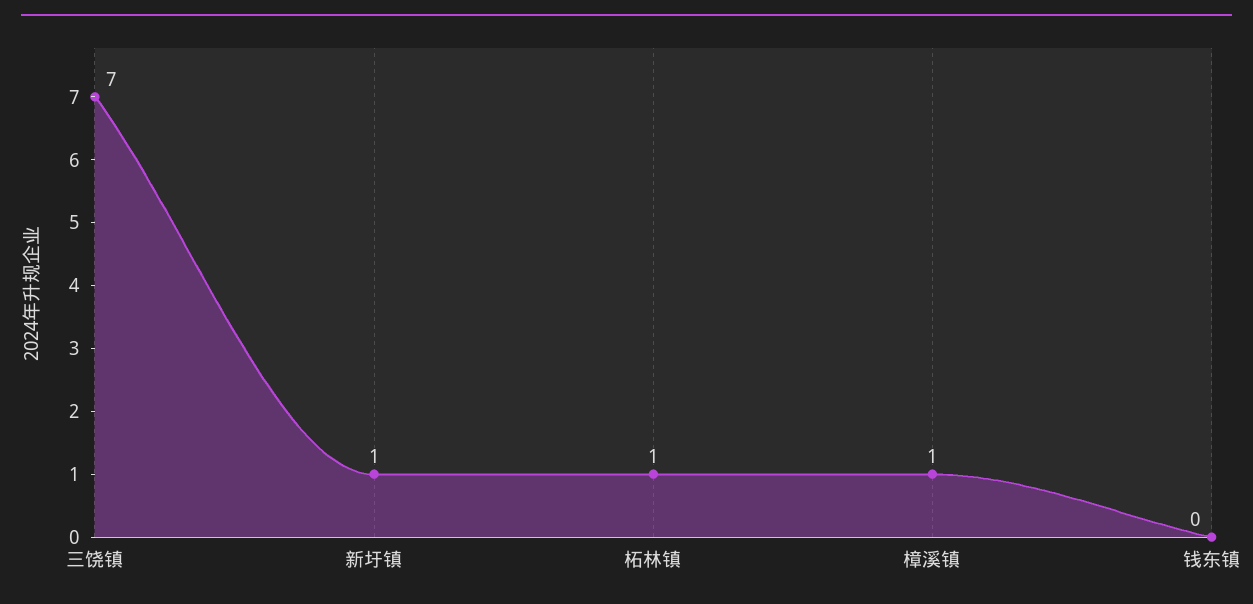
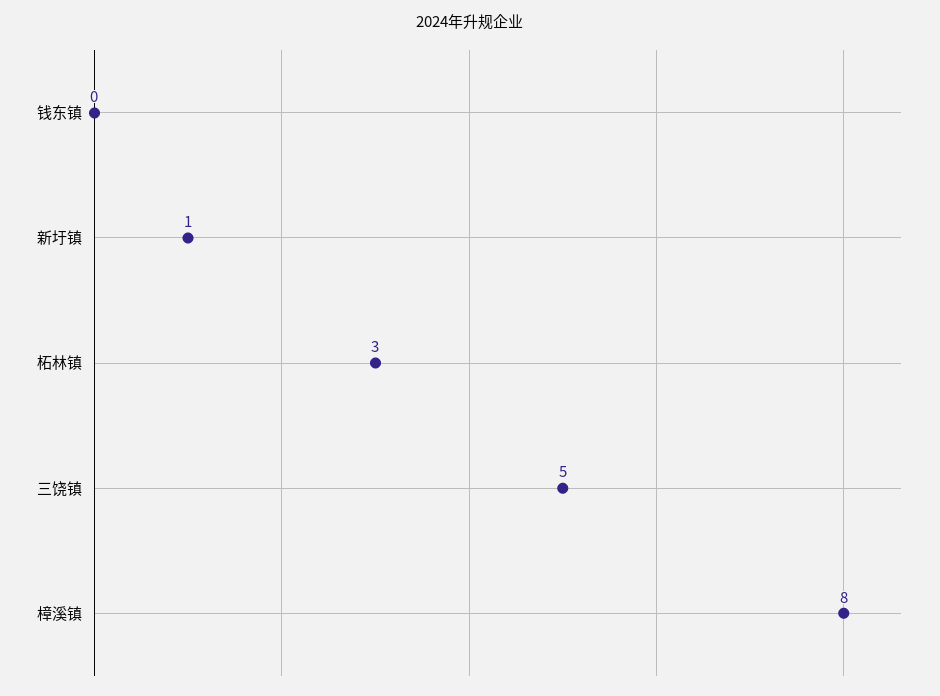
三饶镇: 7 -> 5
柘林镇: 1 -> 3
樟溪镇: 1 -> 8

